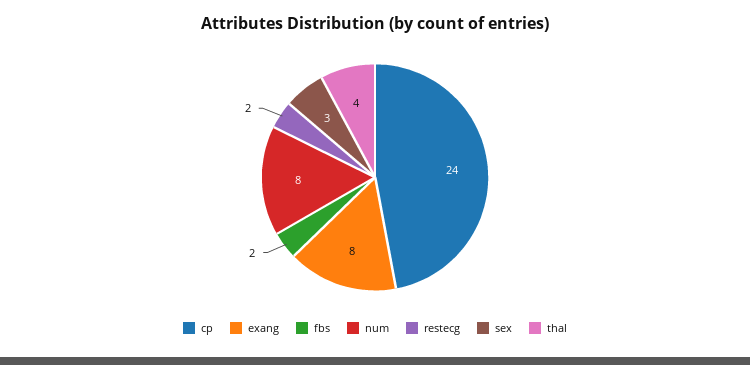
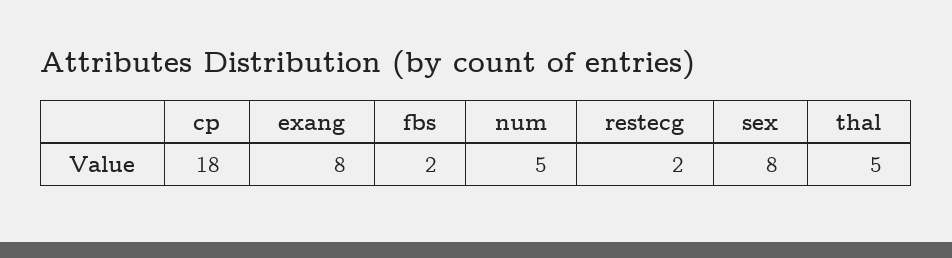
cp: 24 -> 18
num: 8 -> 5
sex: 3 -> 8
thal: 4 -> 5

